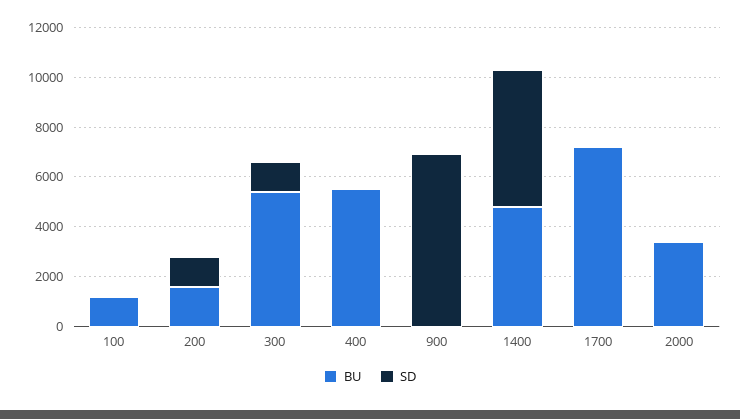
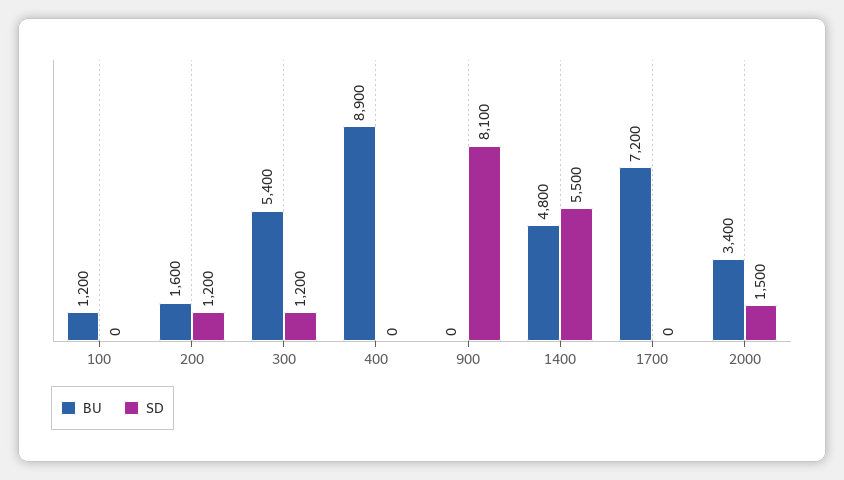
BU, 400: 5500 -> 8900
SD, 900: 7000 -> 8100
SD, 2000: 0 -> 1500

